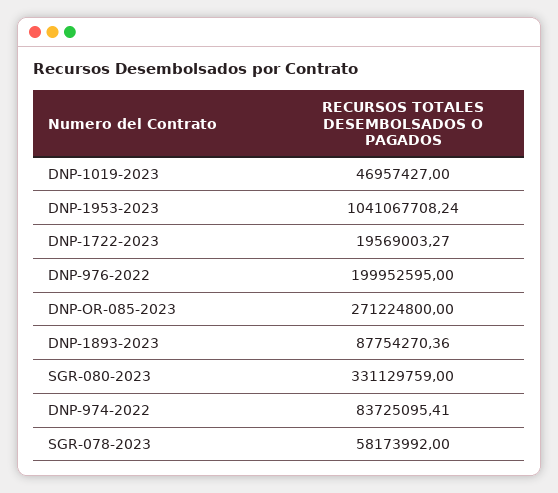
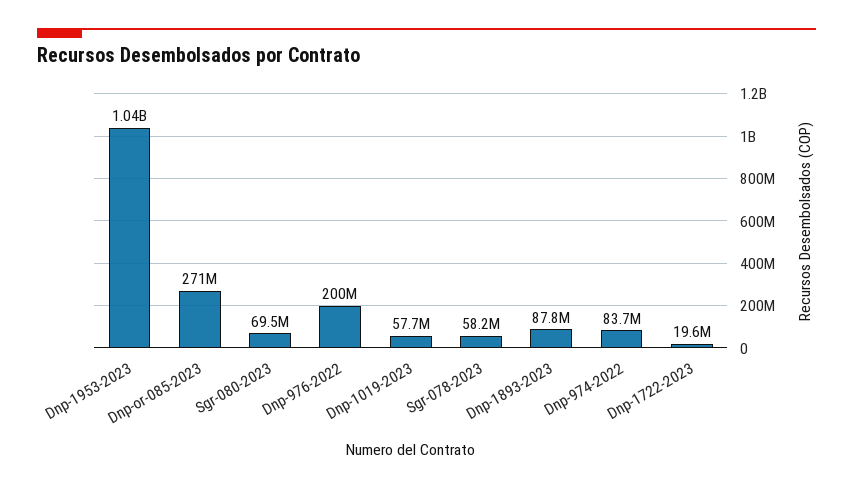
DNP-1019-2023: 46957427 -> 57700000
SGR-080-2023: 331129759 -> 69500000

